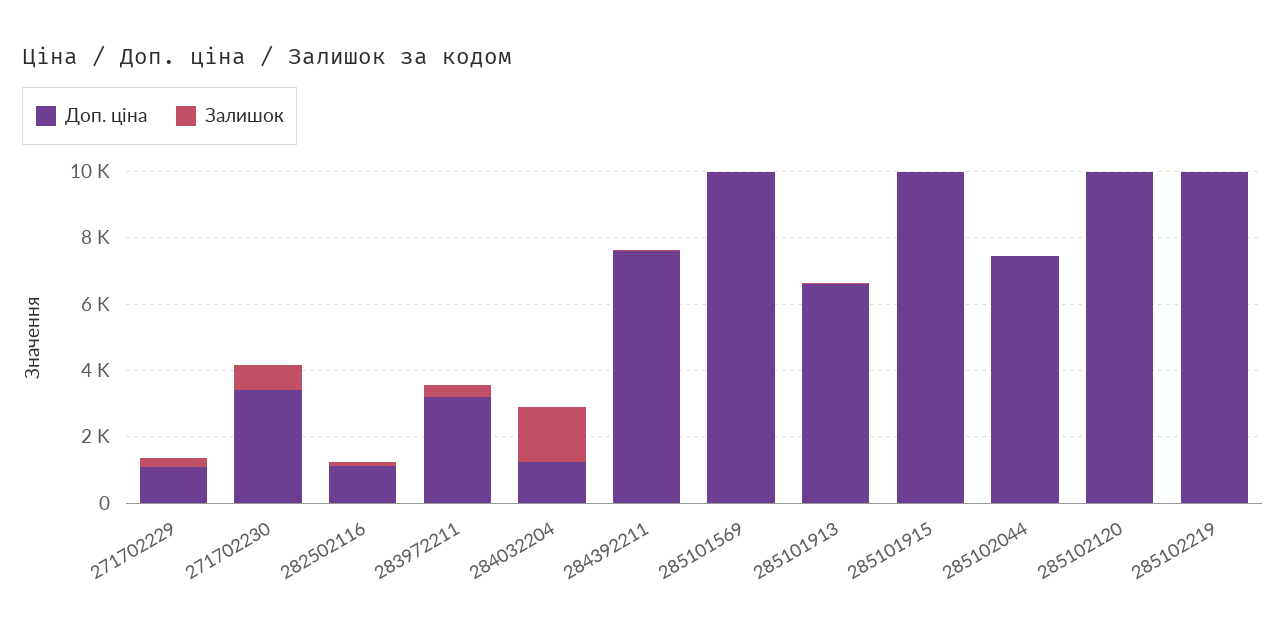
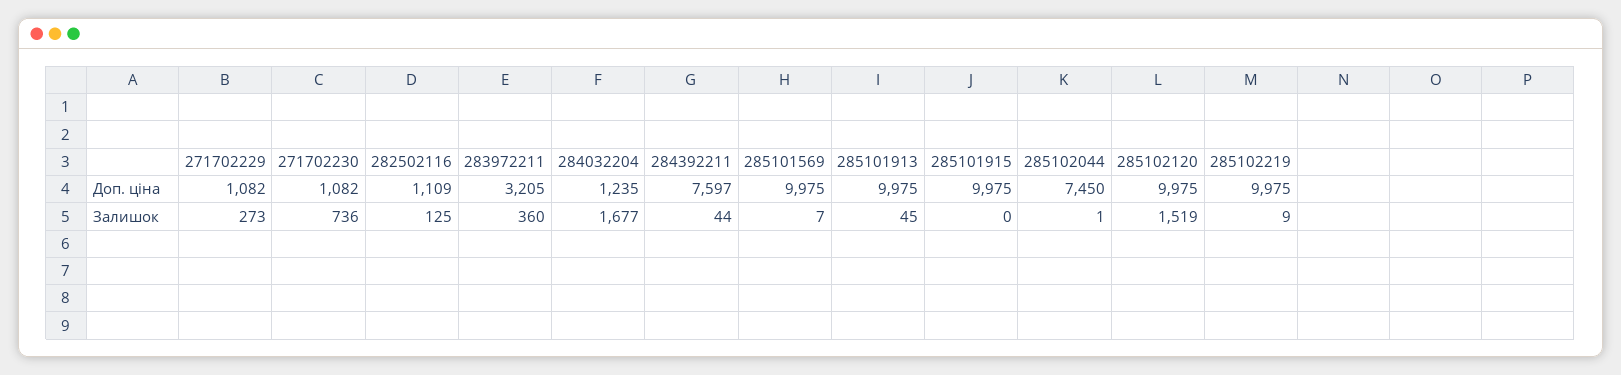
Доп. ціна, 271702230: 3500 -> 1082
Доп. ціна, 285101913: 6500 -> 9975
Залишок, 285102120: 0 -> 1519

